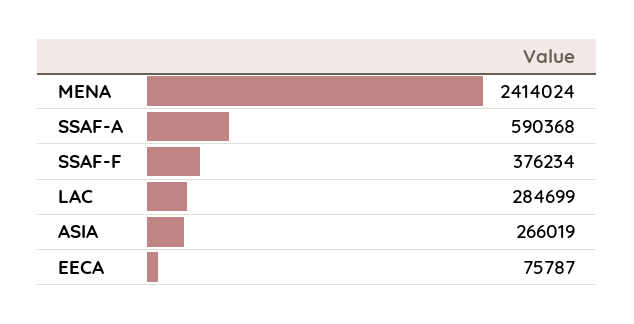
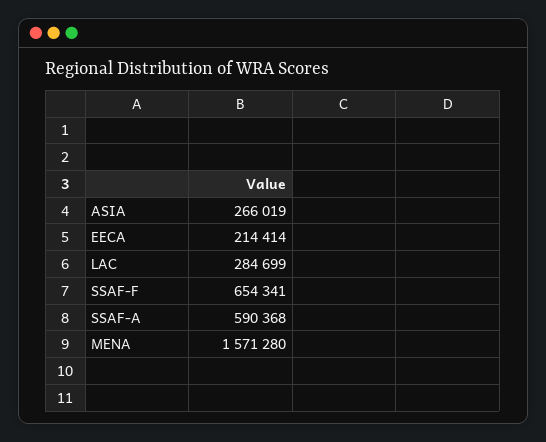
MENA: 2414024 -> 1571280
SSAF-F: 376234 -> 654341
EECA: 75787 -> 214414

